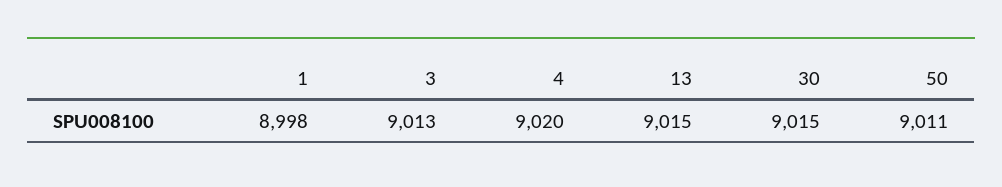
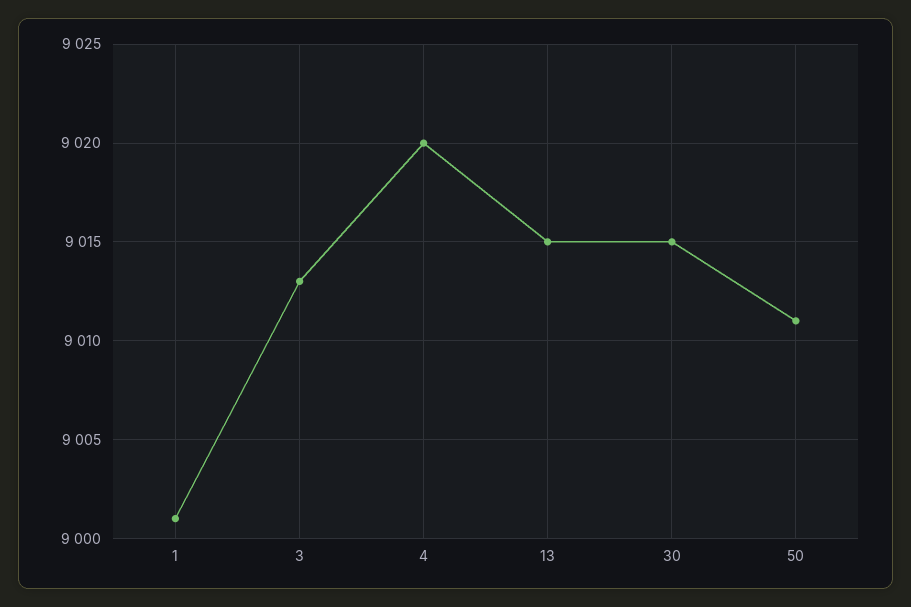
1: 8998 -> 9001

